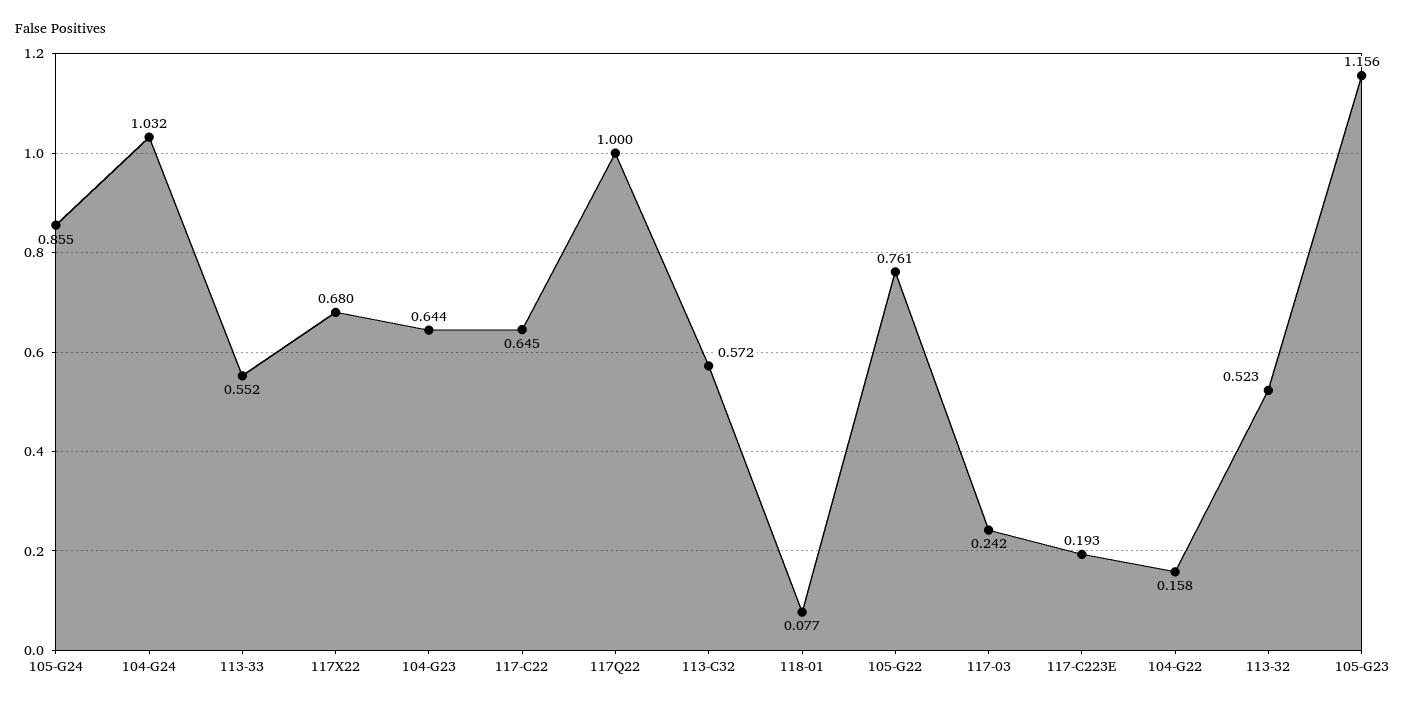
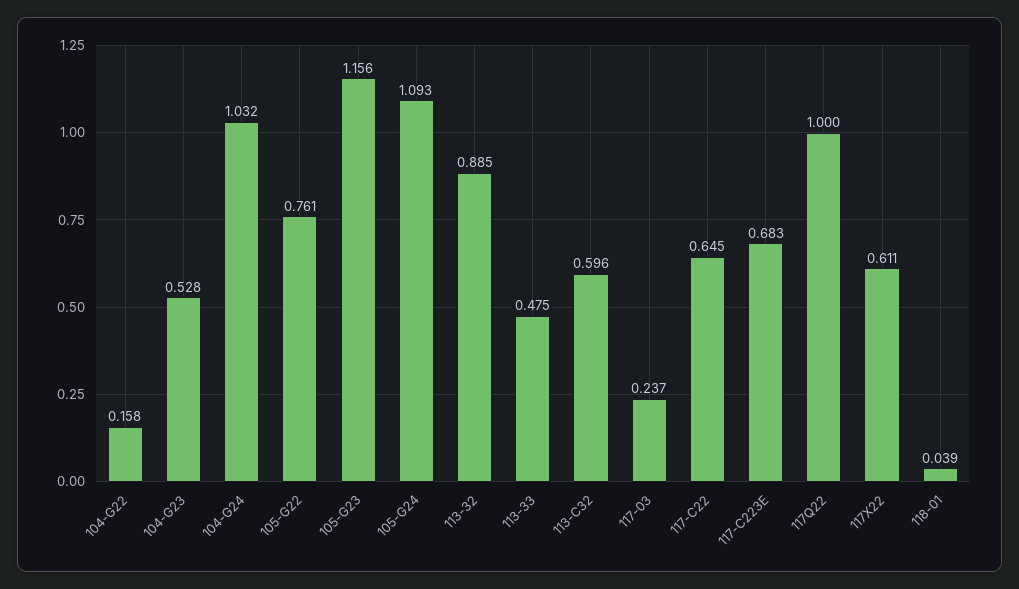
105-G24: 0.855 -> 1.093
113-33: 0.552 -> 0.475
117X22: 0.68 -> 0.611
104-G23: 0.644 -> 0.528
113-C32: 0.572 -> 0.596
118-01: 0.077 -> 0.039
117-03: 0.242 -> 0.237
117-C223E: 0.193 -> 0.683
113-32: 0.523 -> 0.885

